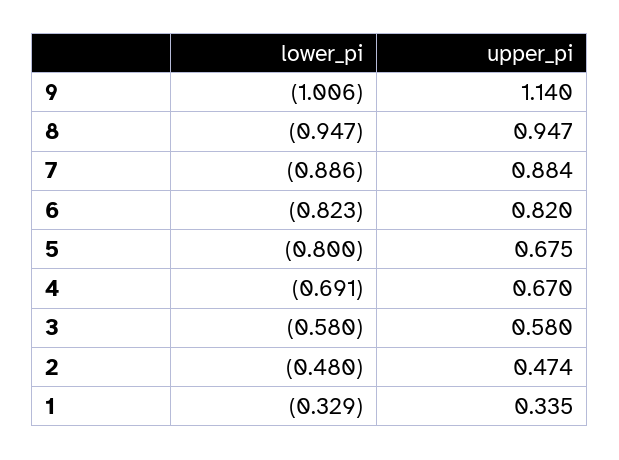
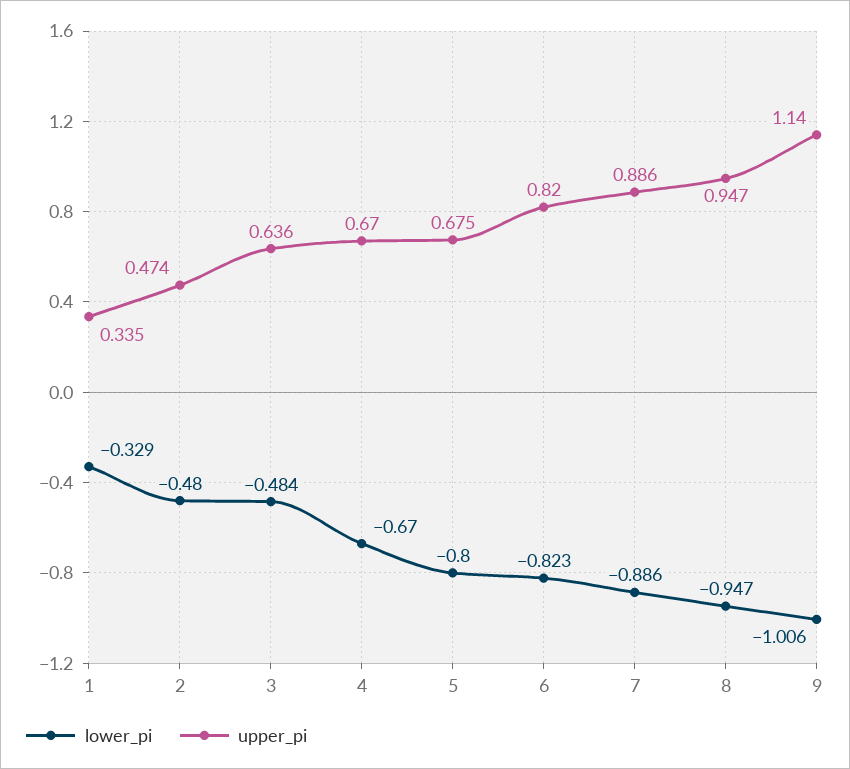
upper_pi, 7: 0.884 -> 0.886
lower_pi, 4: -0.691 -> -0.67
lower_pi, 3: -0.58 -> -0.484
upper_pi, 3: 0.58 -> 0.636

